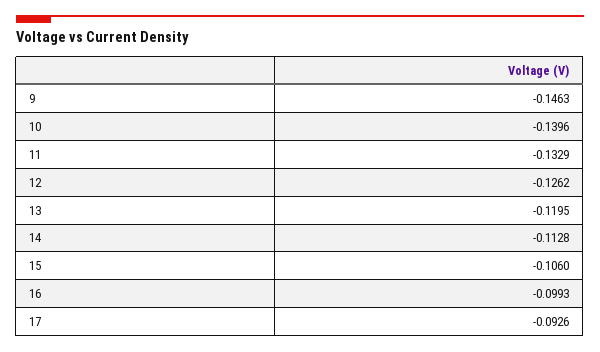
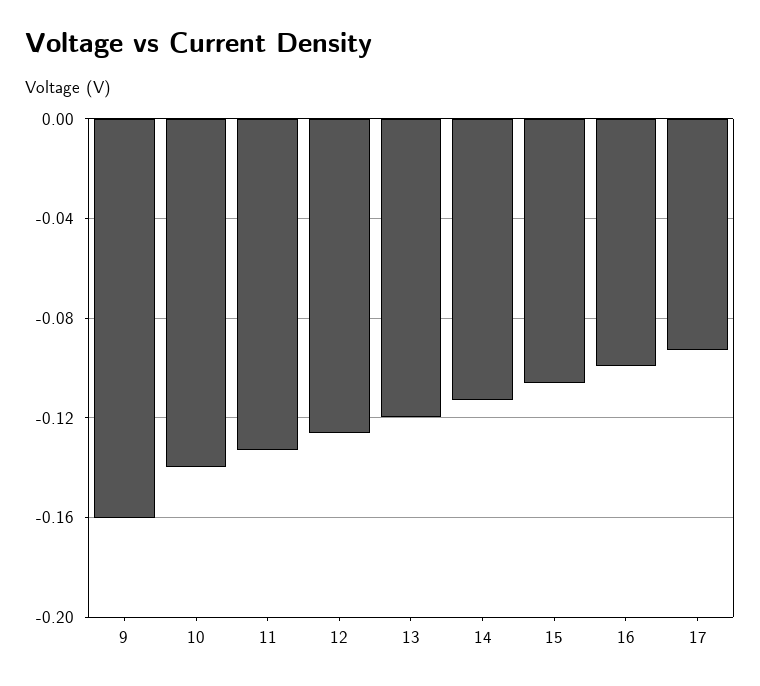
9: -0.1463 -> -0.16

